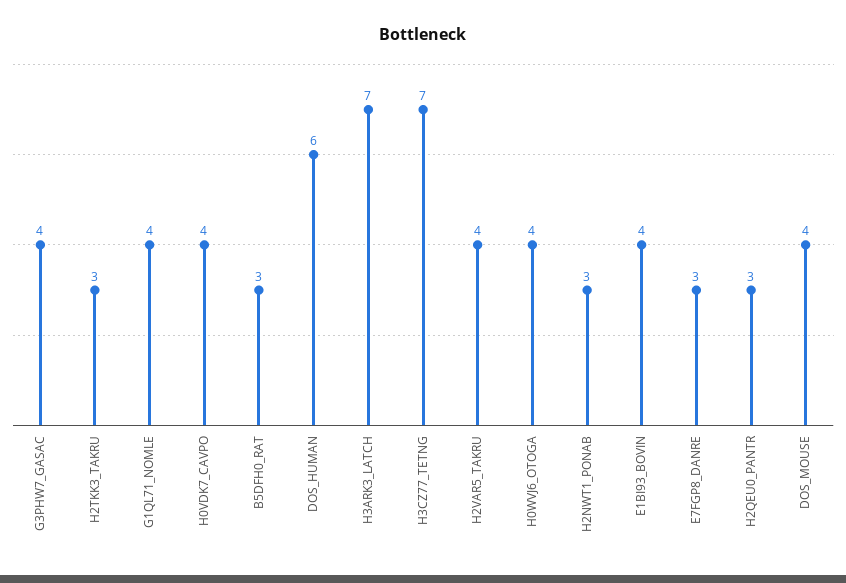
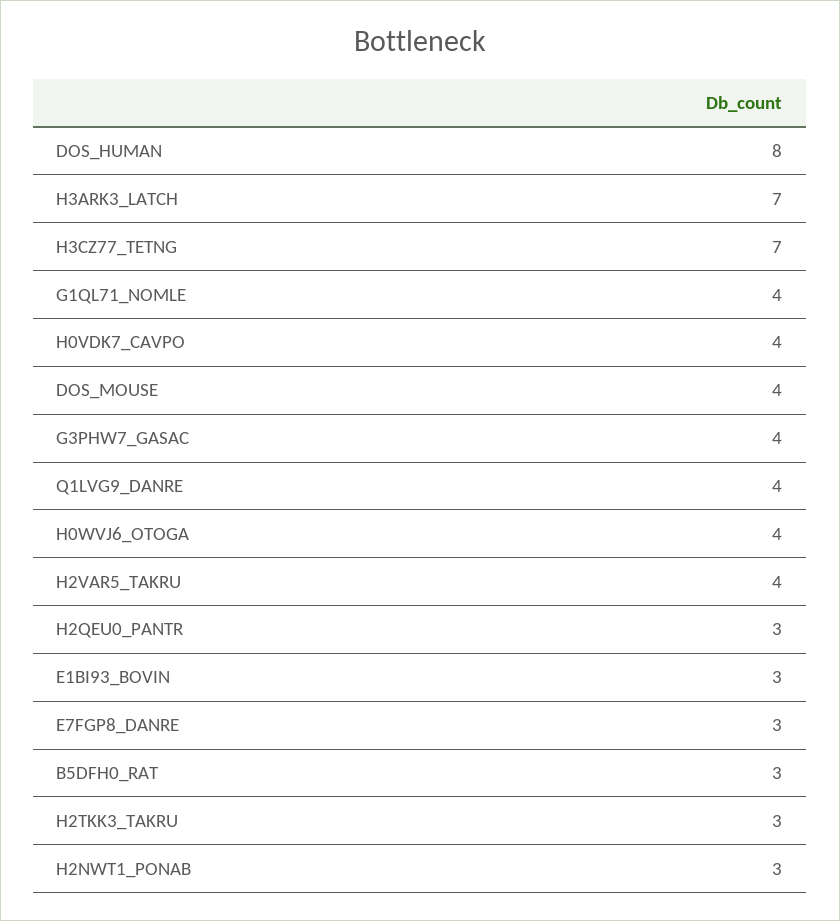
DOS_HUMAN: 6 -> 8
E1BI93_BOVIN: 4 -> 3
Q1LVG9_DANRE: none -> 4

